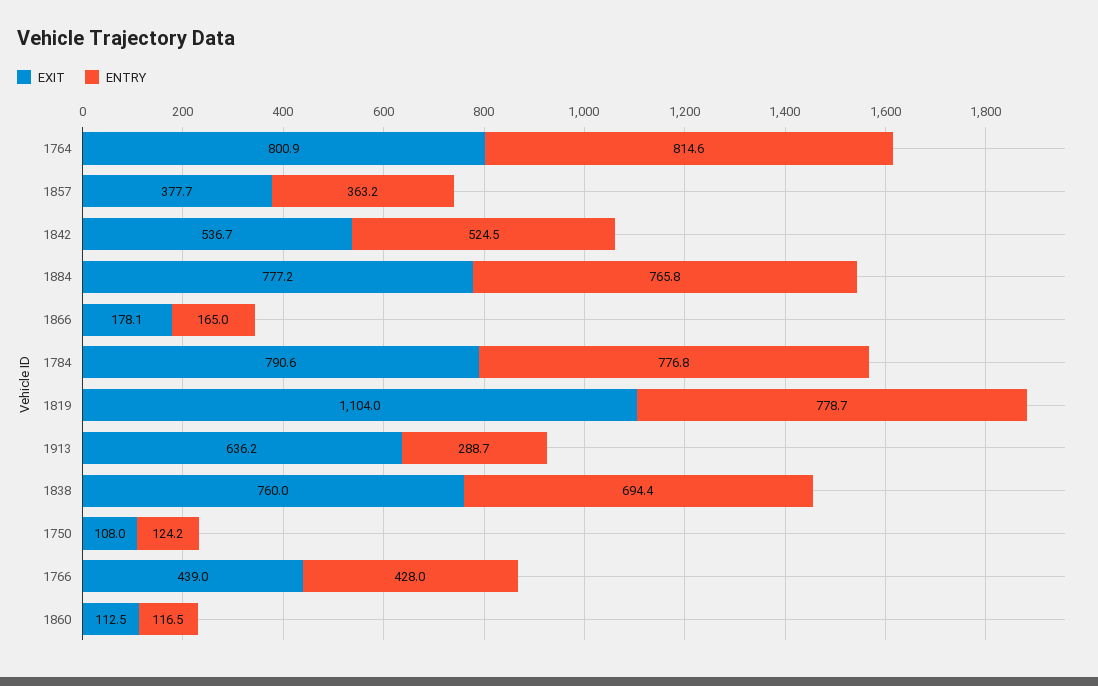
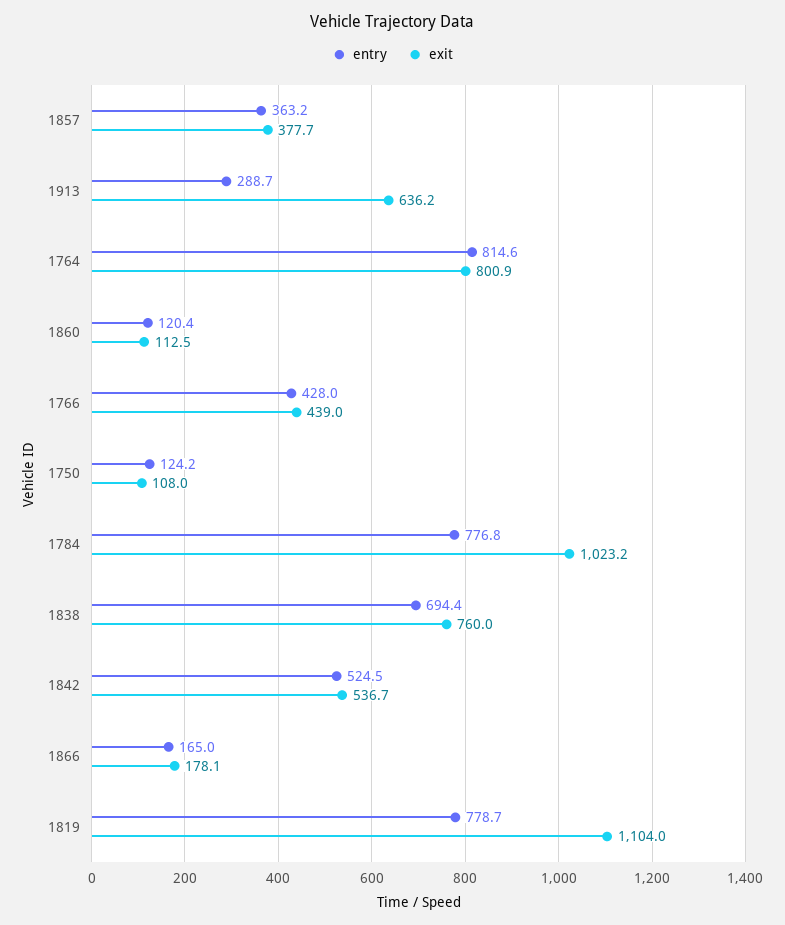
EXIT, 1884: 777.2 -> none
ENTRY, 1884: 765.8 -> none
EXIT, 1784: 790.6 -> 1023.2
ENTRY, 1860: 116.5 -> 120.4

